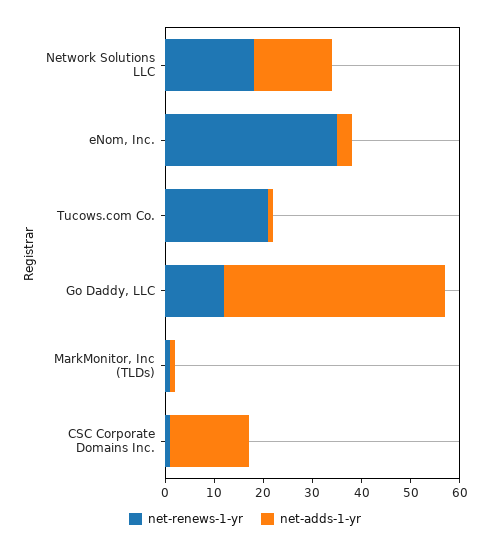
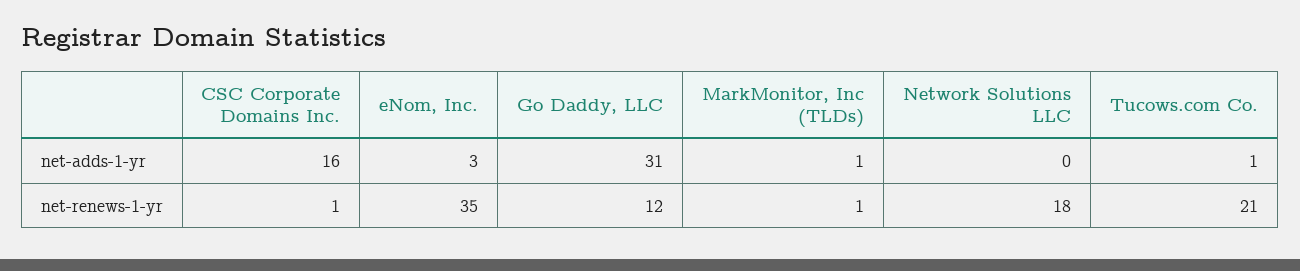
net-adds-1-yr, Network Solutions LLC: 15 -> 0
net-adds-1-yr, Go Daddy, LLC: 45 -> 31

